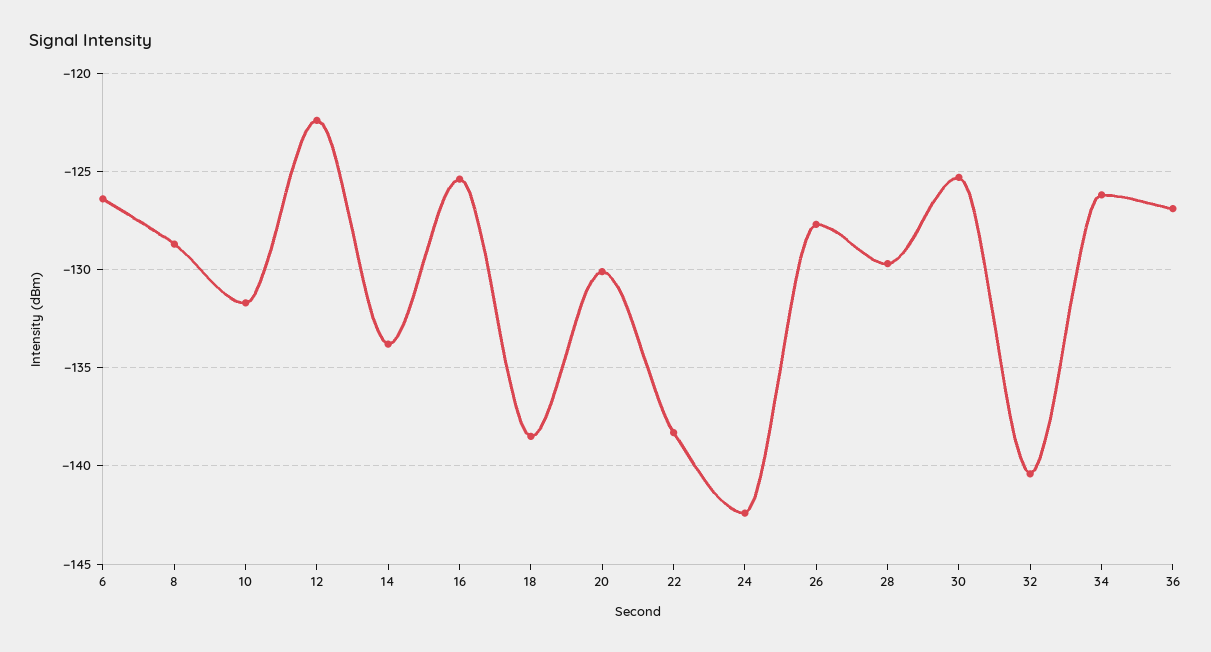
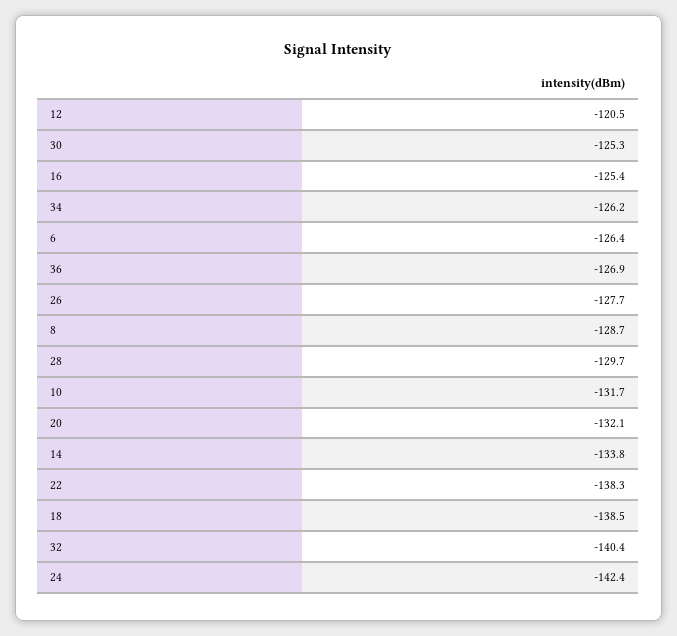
12: -122.5 -> -120.5
20: -130 -> -132.1

